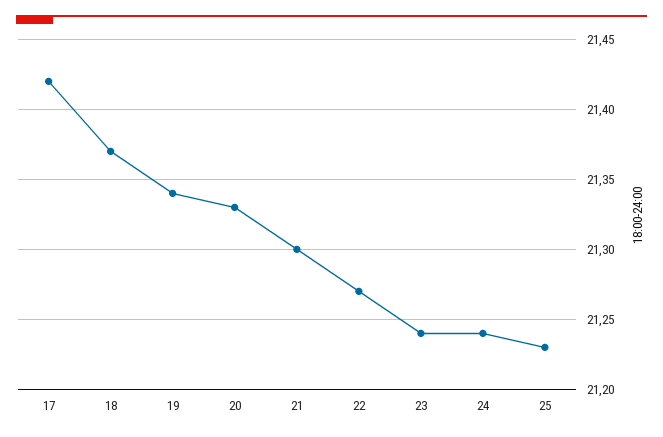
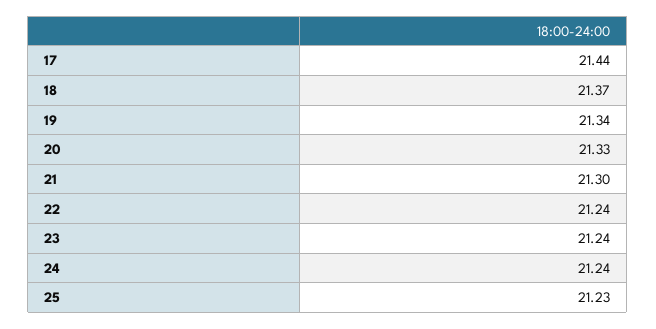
17: 21.42 -> 21.44
22: 21.27 -> 21.24

